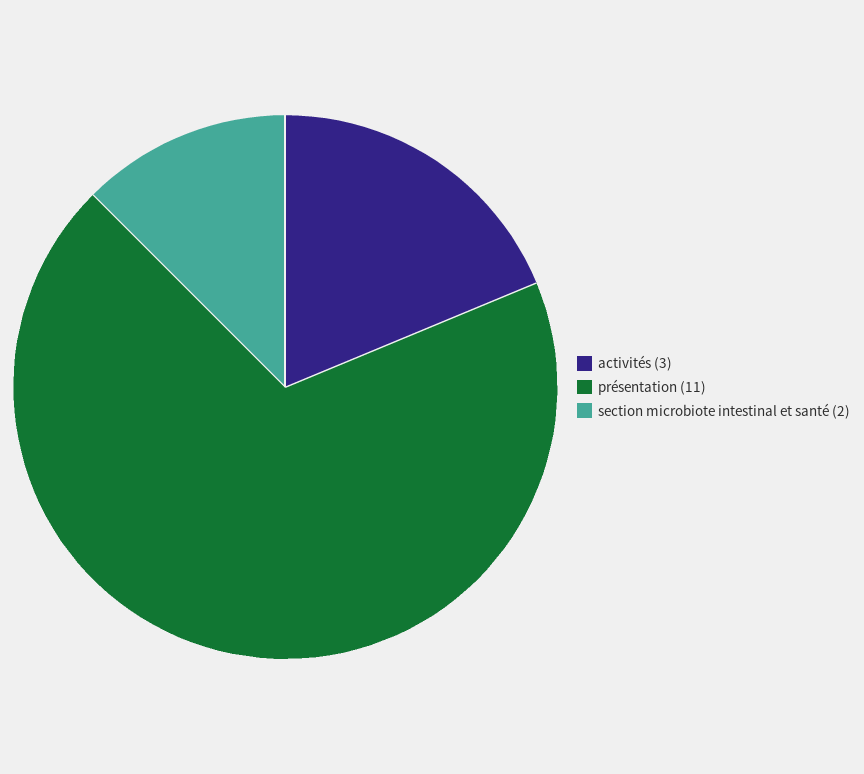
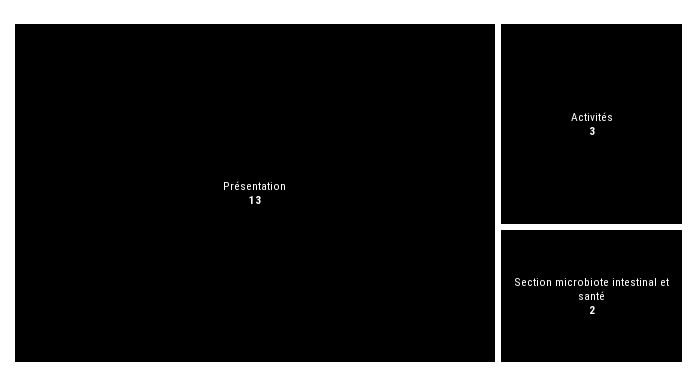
présentation: 11 -> 13

